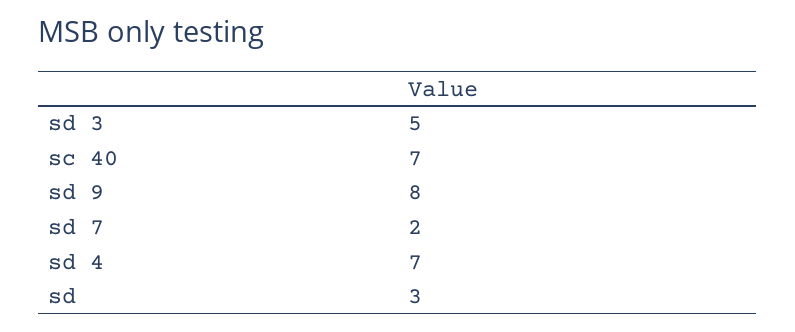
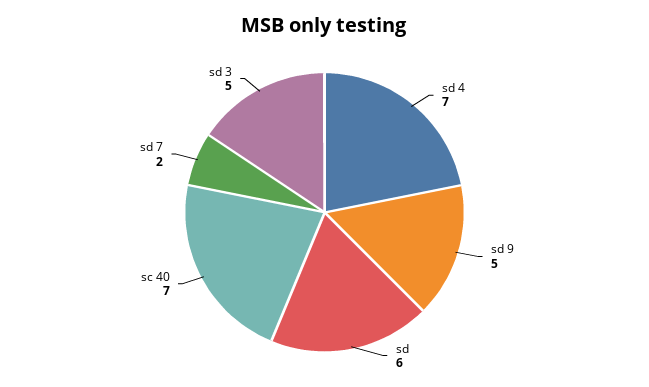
sd 9: 8 -> 5
sd: 3 -> 6

